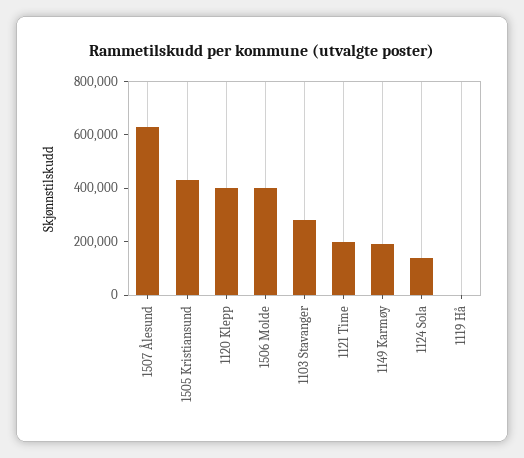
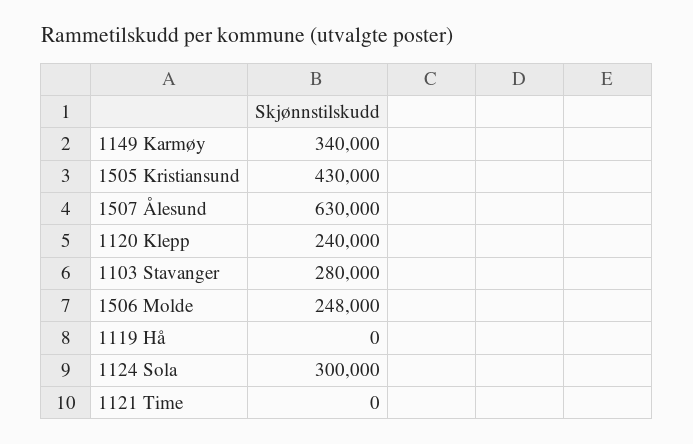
1120 Klepp: 400000 -> 240000
1506 Molde: 400000 -> 248000
1121 Time: 200000 -> 0
1149 Karmøy: 200000 -> 340000
1124 Sola: 150000 -> 300000

